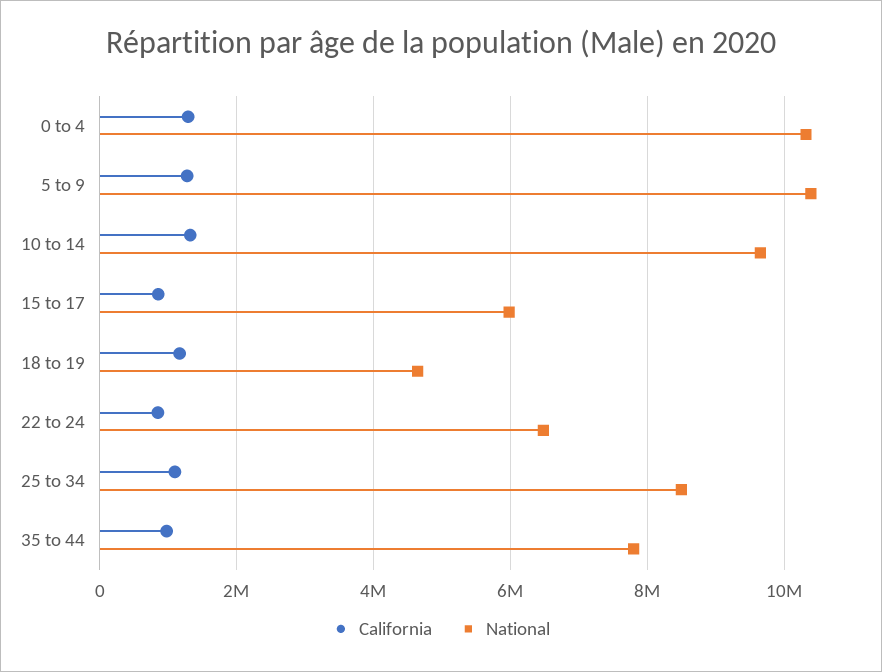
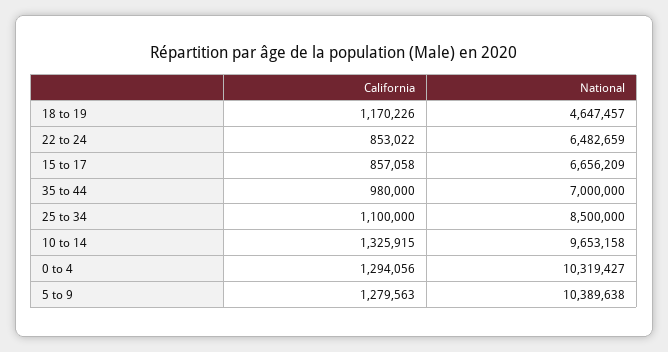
National, 15 to 17: 6000000 -> 6656209
National, 35 to 44: 7800000 -> 7000000

